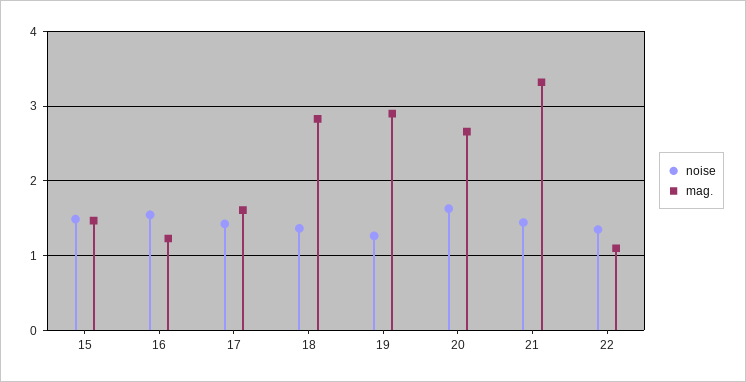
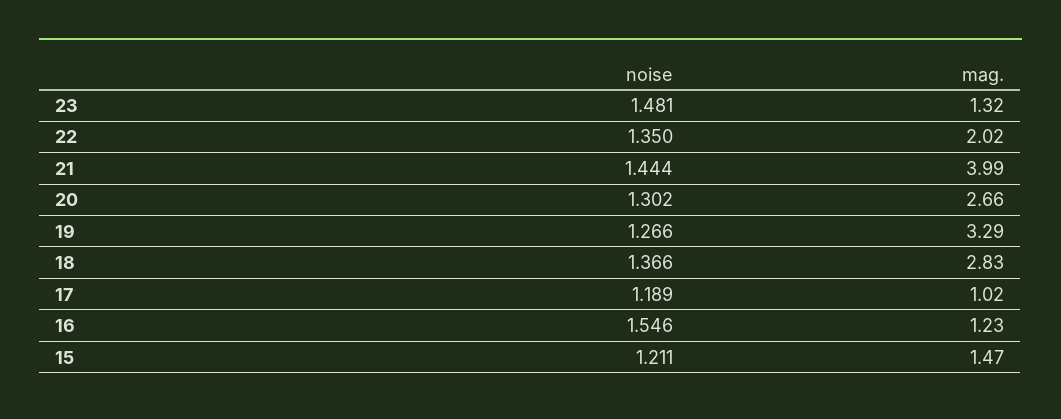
noise, 15: 1.5 -> 1.211
noise, 17: 1.4 -> 1.189
mag., 17: 1.6 -> 1.02
mag., 19: 2.9 -> 3.29
noise, 20: 1.6 -> 1.302
mag., 21: 3.3 -> 3.99
mag., 22: 1.1 -> 2.02
noise, 23: none -> 1.481
mag., 23: none -> 1.32

